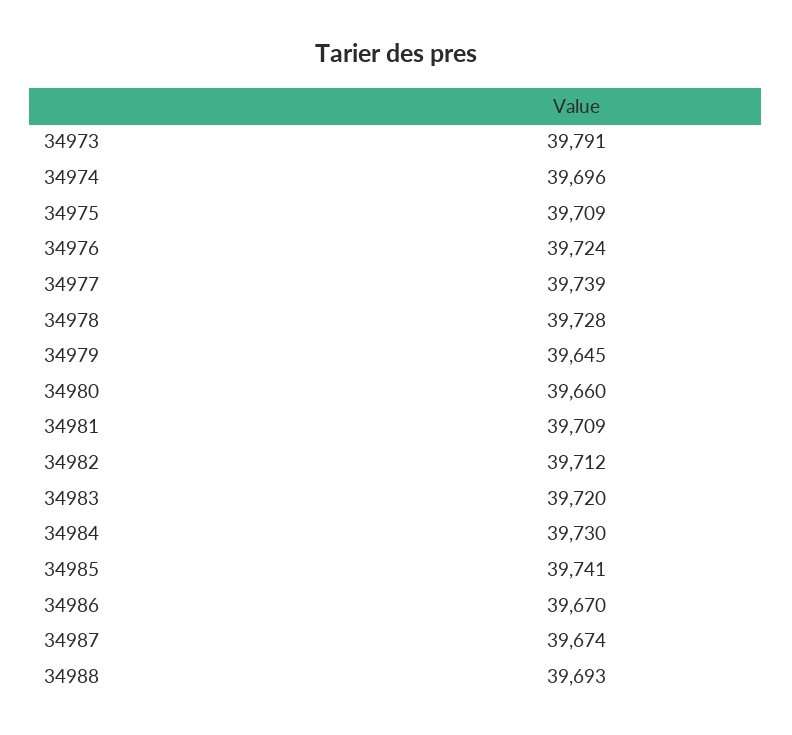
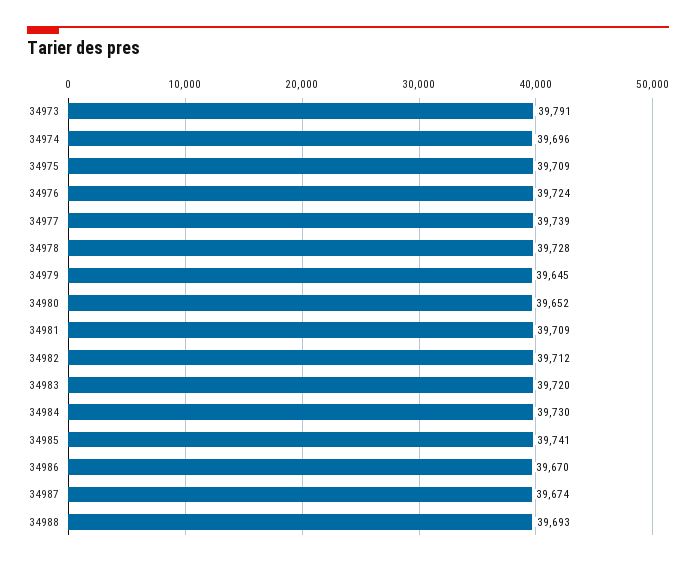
34980: 39660 -> 39652

